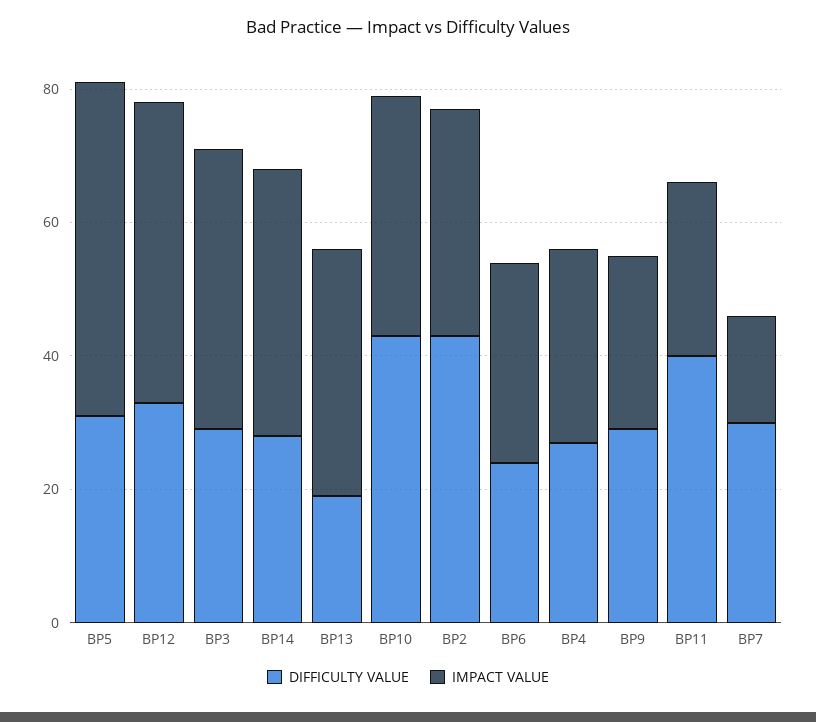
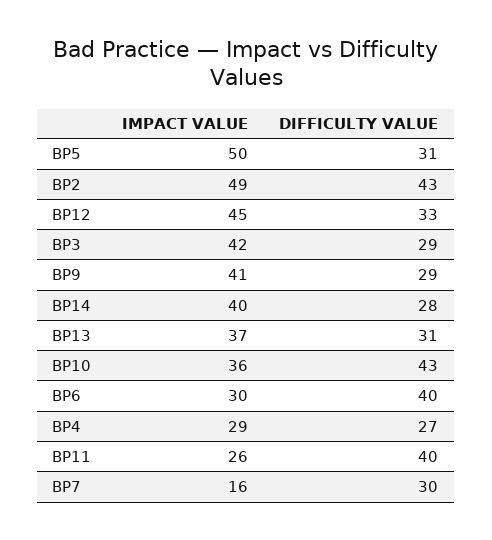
DIFFICULTY VALUE, BP13: 20 -> 31
IMPACT VALUE, BP2: 35 -> 49
DIFFICULTY VALUE, BP6: 25 -> 40
IMPACT VALUE, BP9: 25 -> 41

